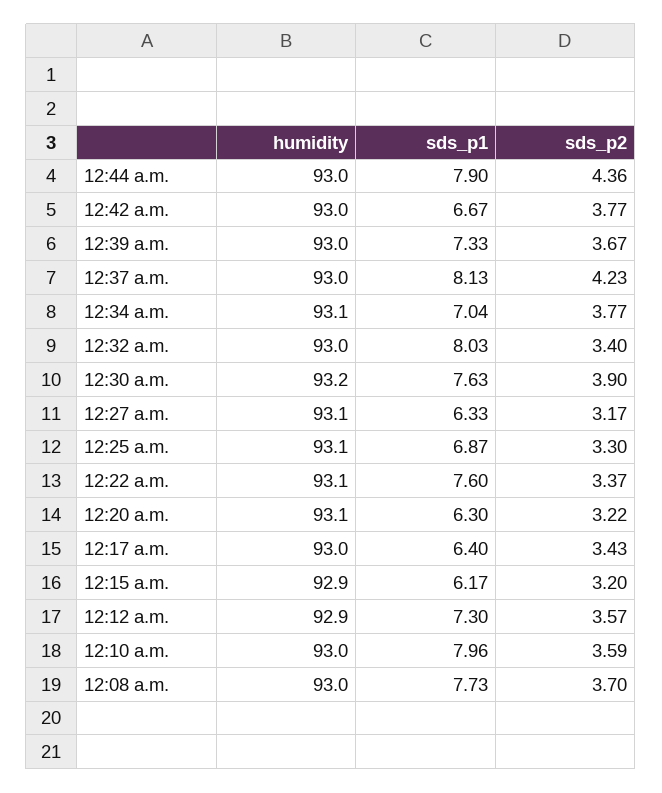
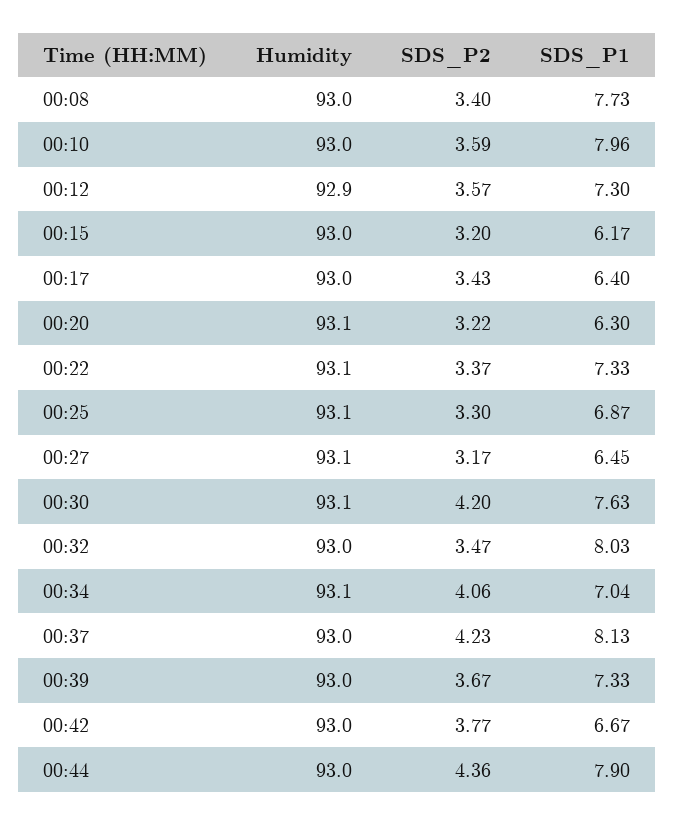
sds_p2, 12:34 a.m.: 3.77 -> 4.06
sds_p2, 12:32 a.m.: 3.4 -> 3.47
humidity, 12:30 a.m.: 93.2 -> 93.1
sds_p2, 12:30 a.m.: 3.9 -> 4.2
sds_p1, 12:27 a.m.: 6.33 -> 6.45
sds_p1, 12:22 a.m.: 7.6 -> 7.33
humidity, 12:15 a.m.: 92.9 -> 93
sds_p2, 12:08 a.m.: 3.7 -> 3.4

